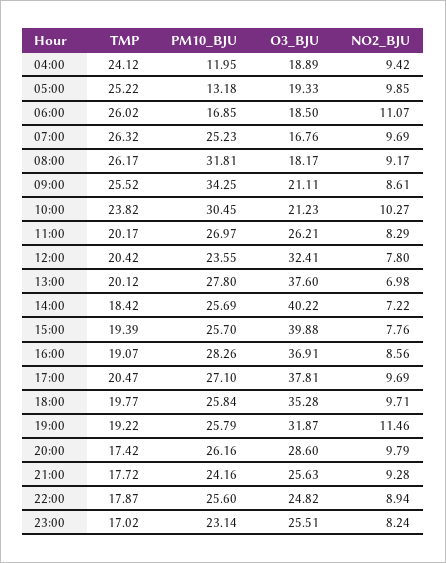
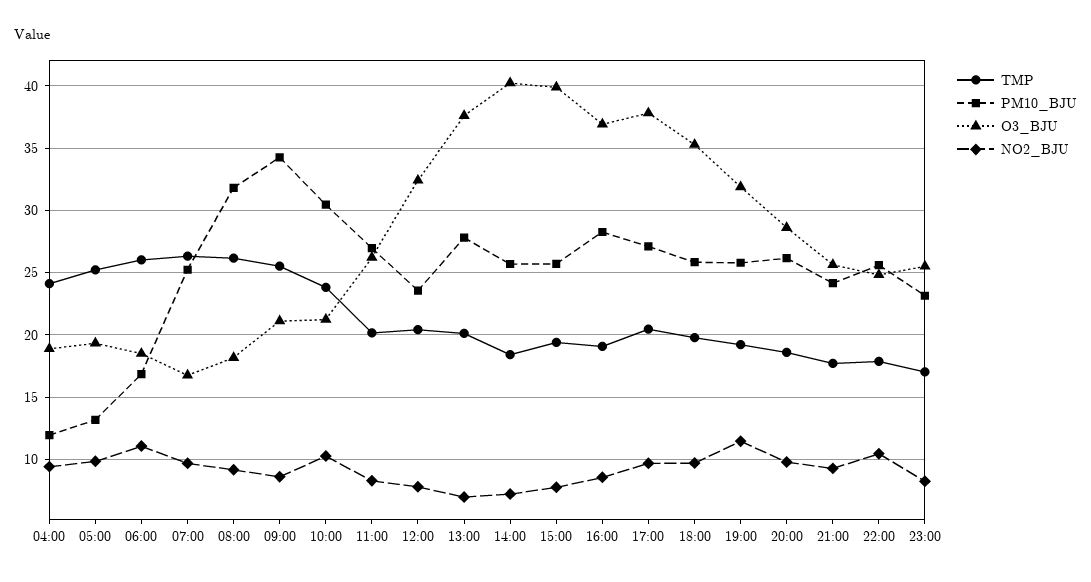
TMP, 20:00: 17.42 -> 18.5
NO2_BJU, 22:00: 8.94 -> 10.5

